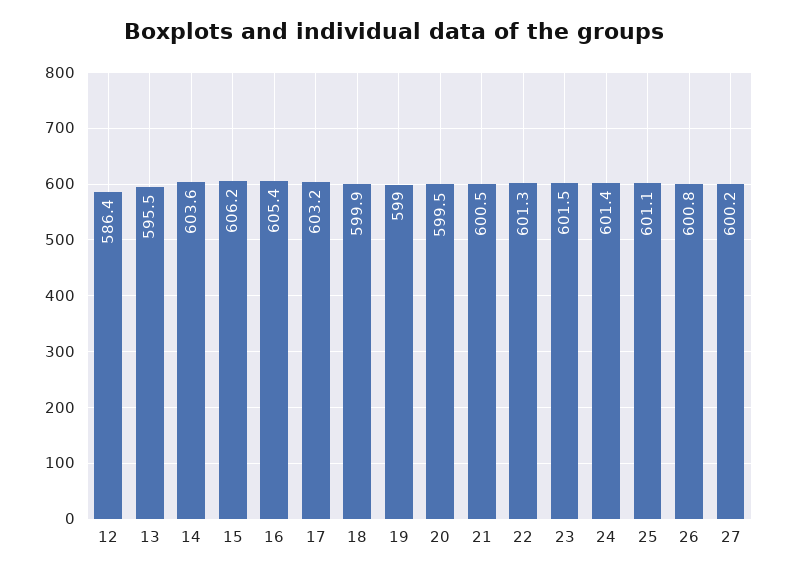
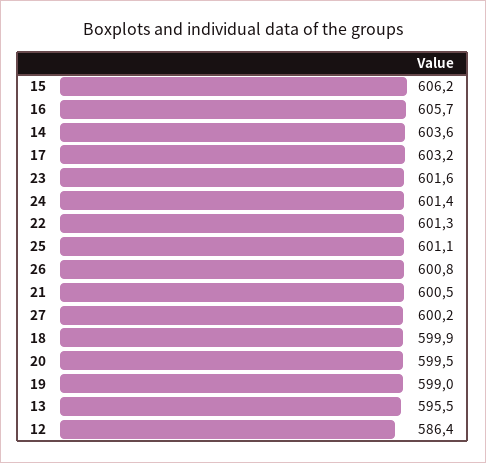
16: 605.4 -> 605.7
23: 601.5 -> 601.6

